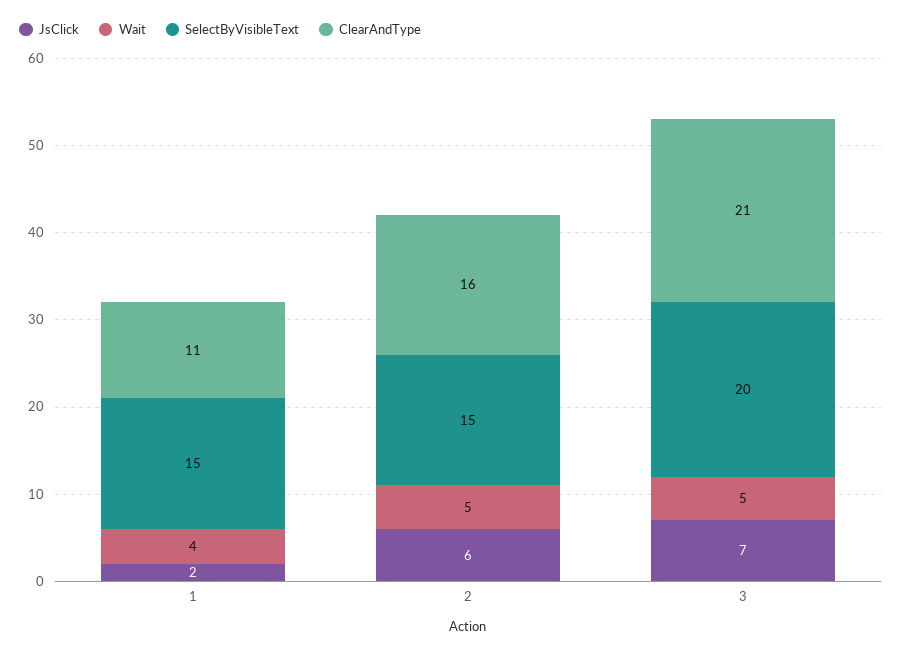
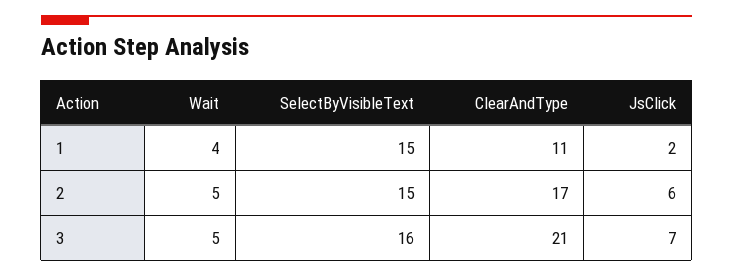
ClearAndType, 2: 16 -> 17
SelectByVisibleText, 3: 20 -> 16

